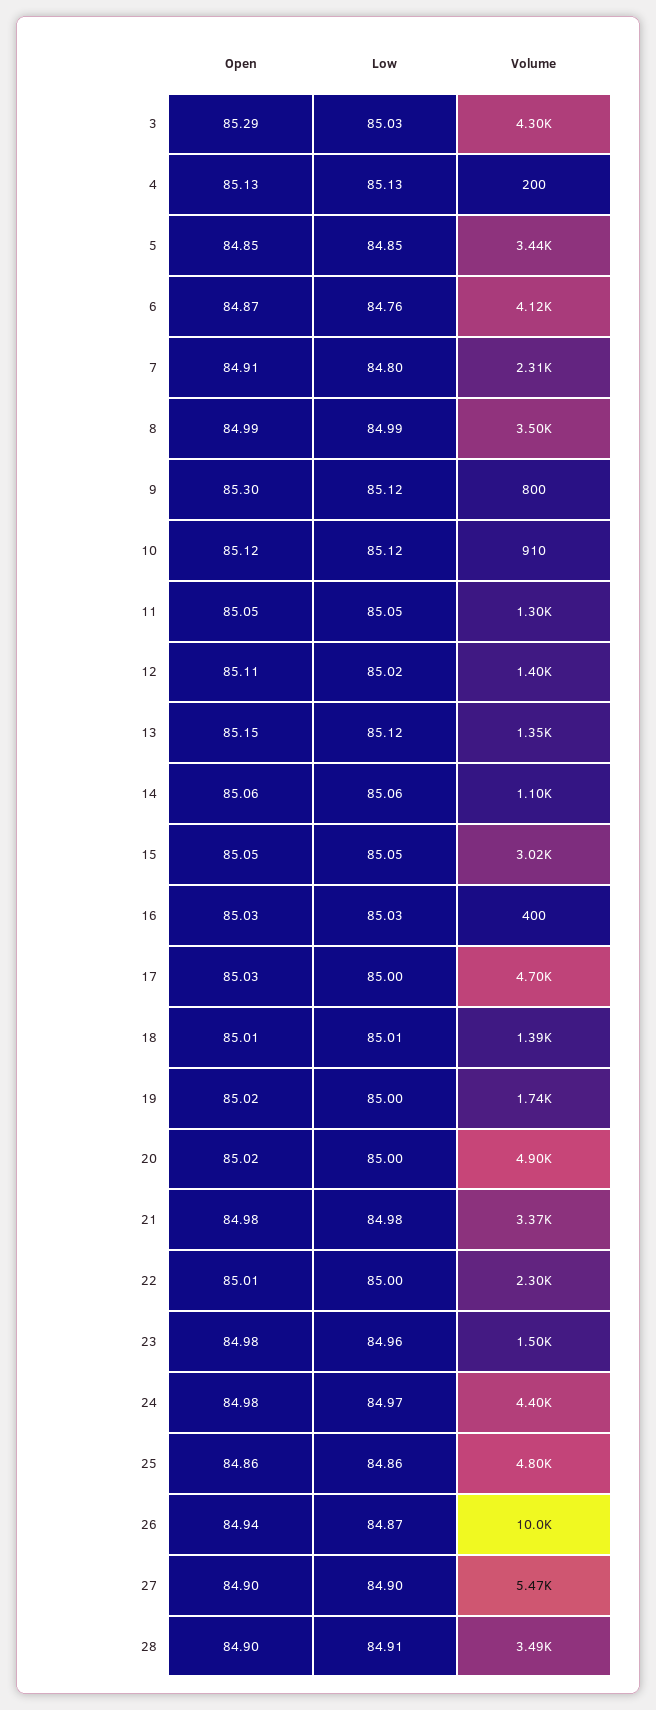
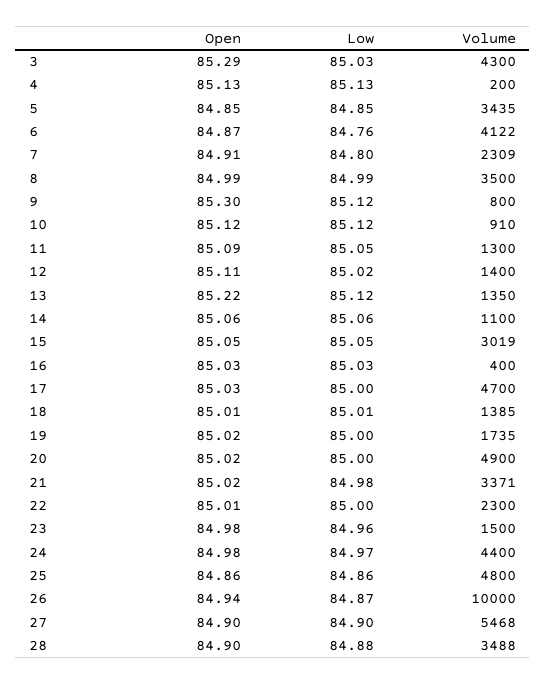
Open, 11: 85.05 -> 85.09
Open, 13: 85.15 -> 85.22
Open, 21: 84.98 -> 85.02
Low, 28: 84.91 -> 84.88

